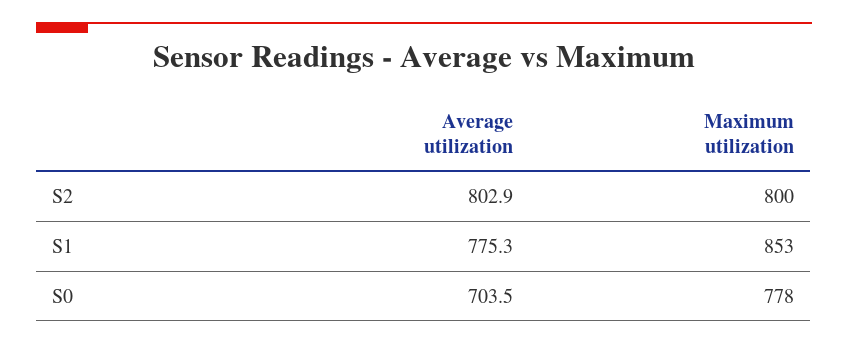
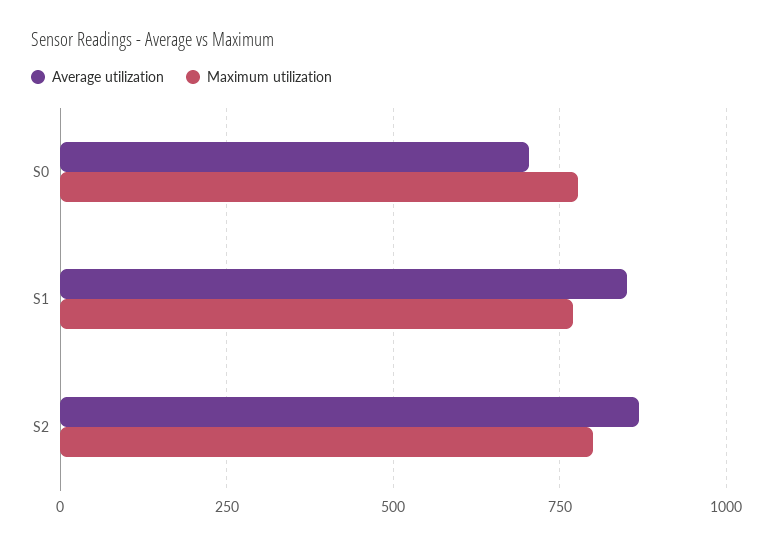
Average utilization, S2: 802.9 -> 875
Average utilization, S1: 775.3 -> 850
Maximum utilization, S1: 853 -> 775

